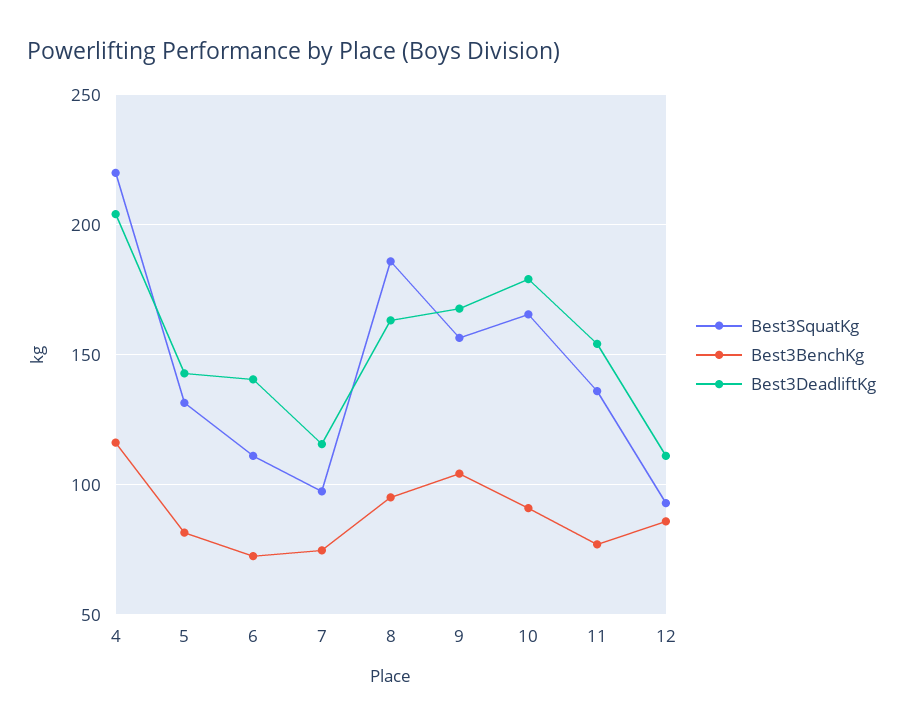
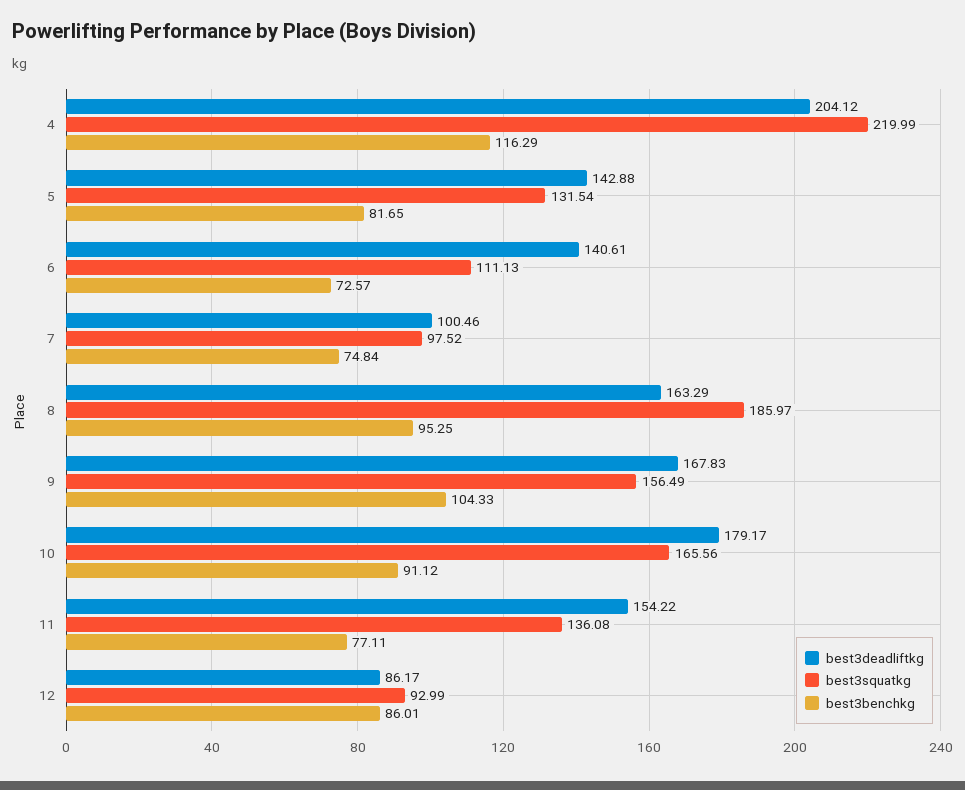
Best3DeadliftKg, 7: 115 -> 100.46
Best3DeadliftKg, 12: 110 -> 86.17

